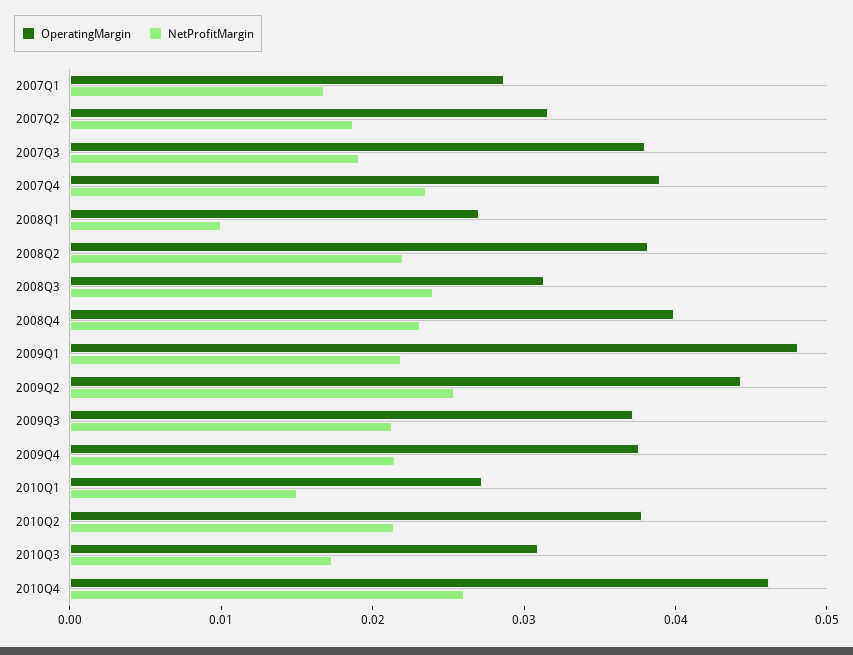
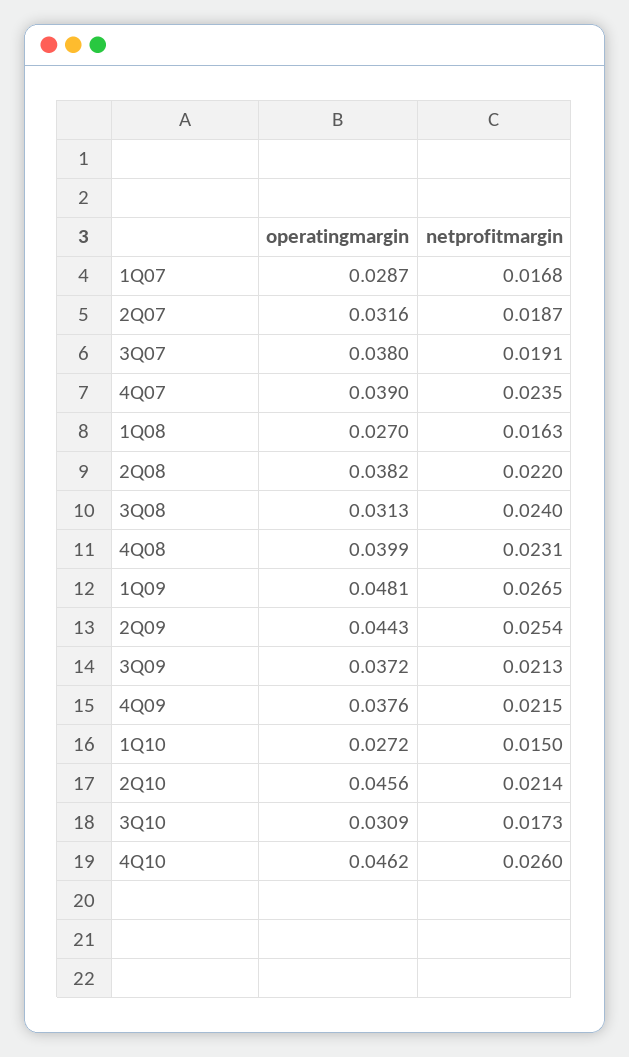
NetProfitMargin, 2008Q1: 0.01 -> 0.0163
NetProfitMargin, 2009Q1: 0.022 -> 0.0265
OperatingMargin, 2010Q2: 0.038 -> 0.0456

